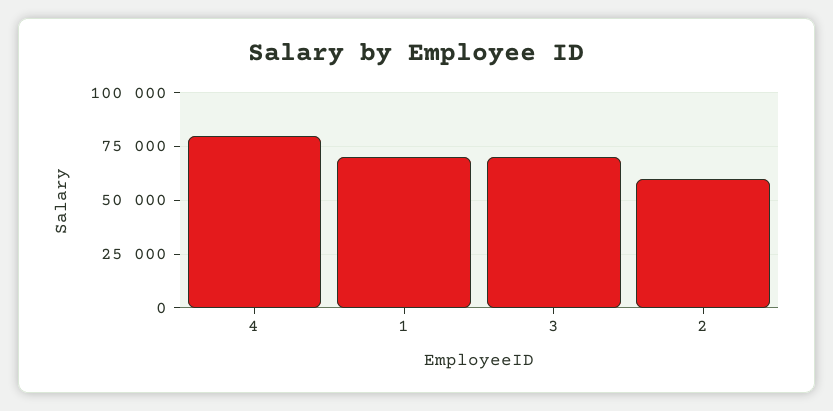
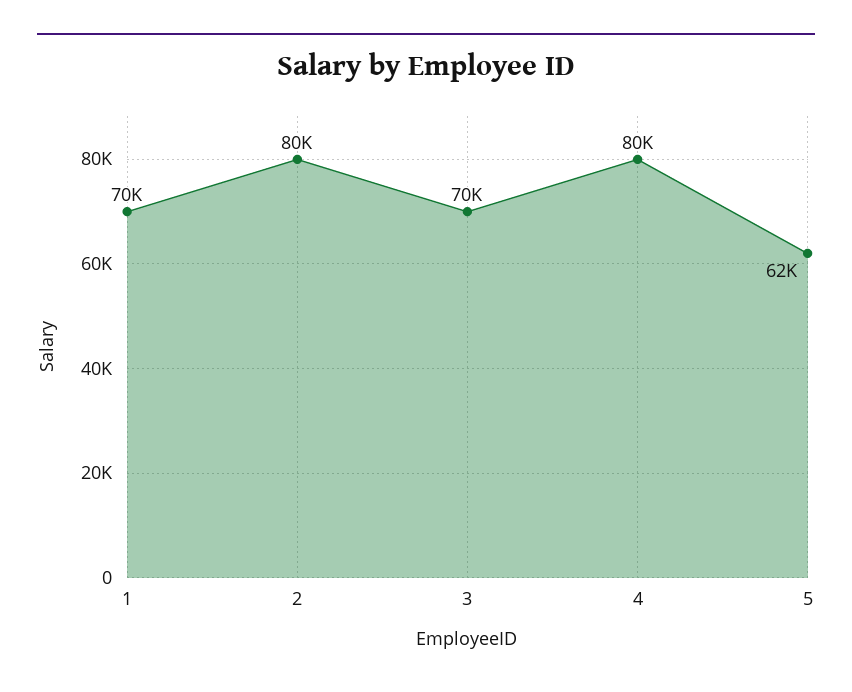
2: 60000 -> 80000
5: none -> 62000

